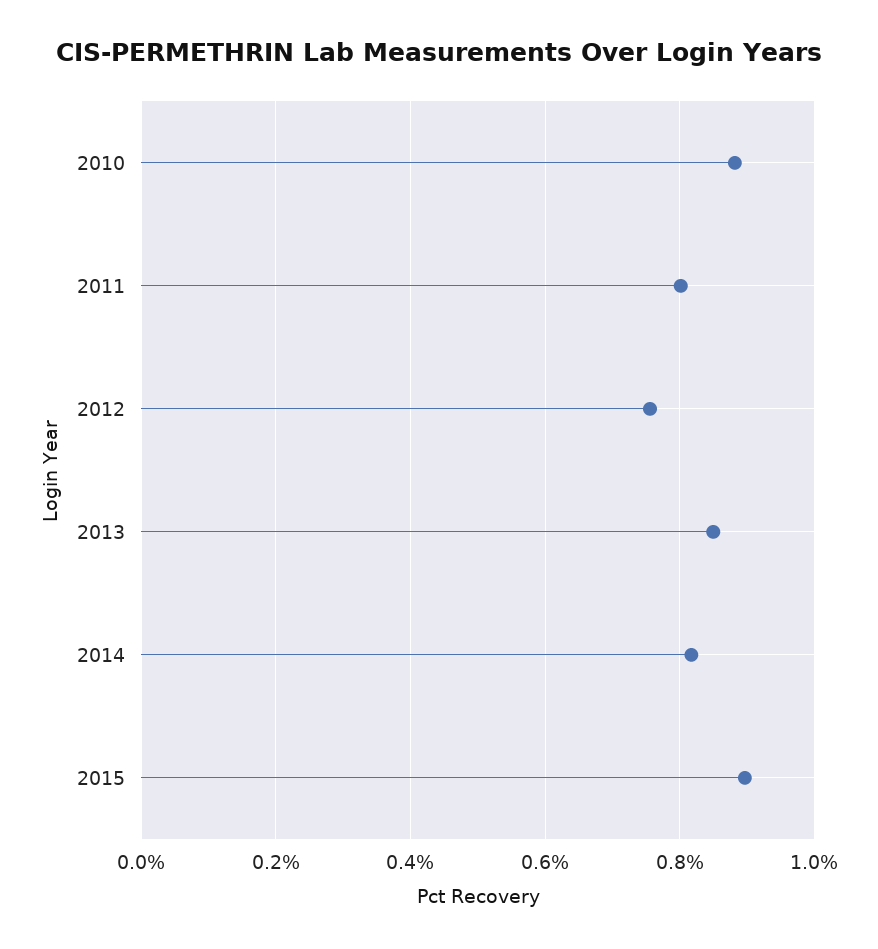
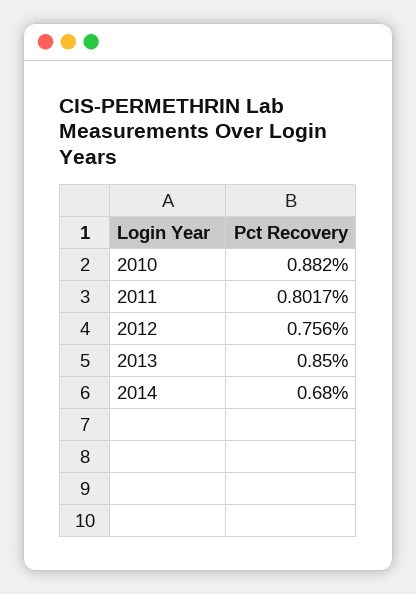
2014: 0.82 -> 0.68
2015: 0.9 -> none

